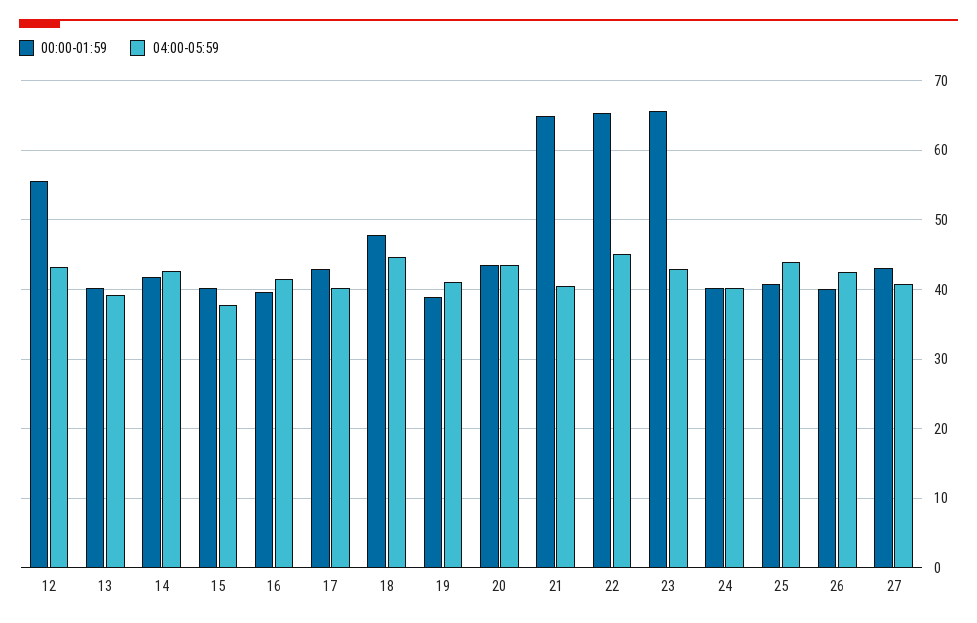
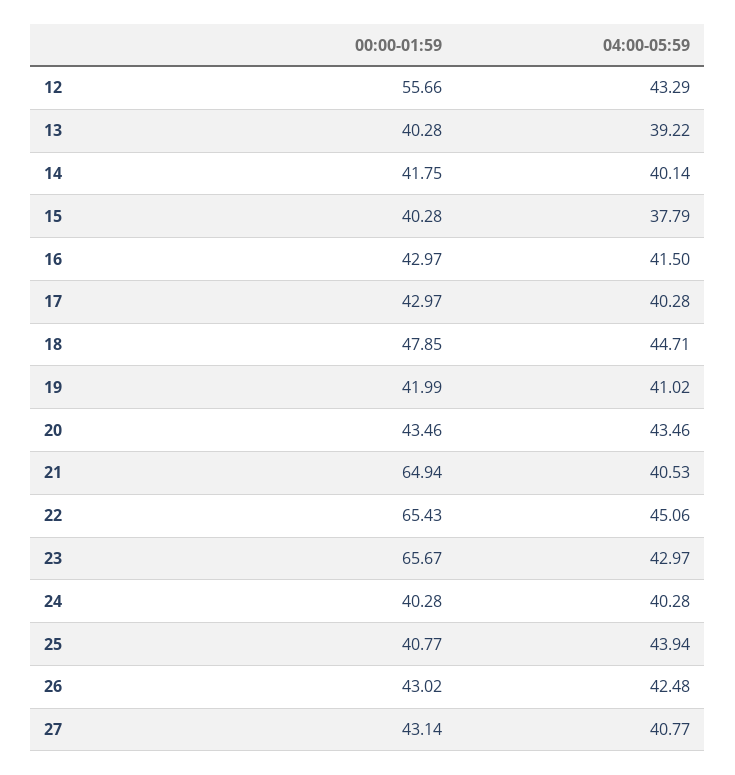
04:00-05:59, 14: 43 -> 40.14
00:00-01:59, 16: 40 -> 42.97
00:00-01:59, 19: 39 -> 41.99
00:00-01:59, 26: 40 -> 43.02

